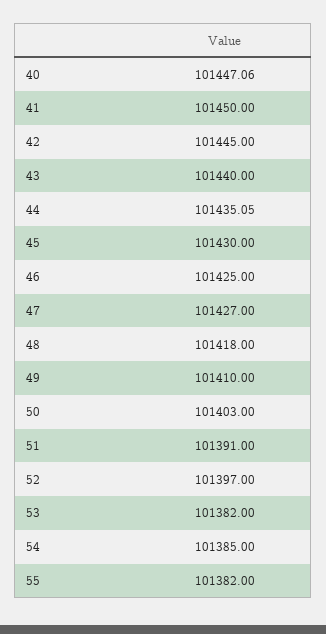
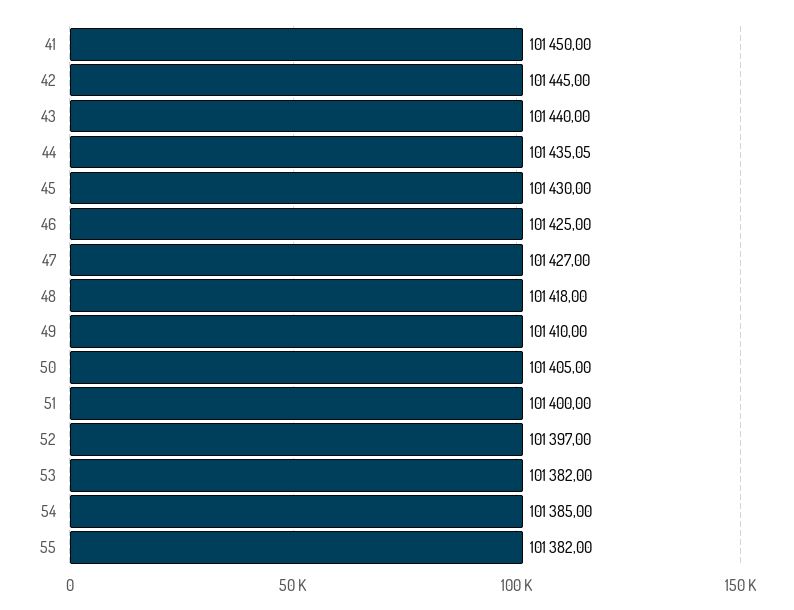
40: 101447.06 -> none
50: 101403 -> 101405
51: 101391 -> 101400

